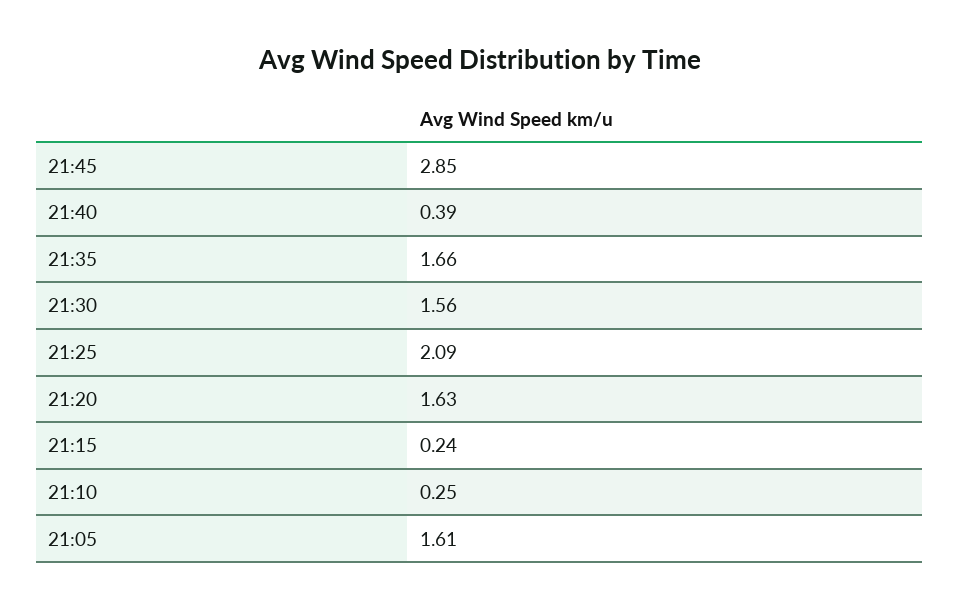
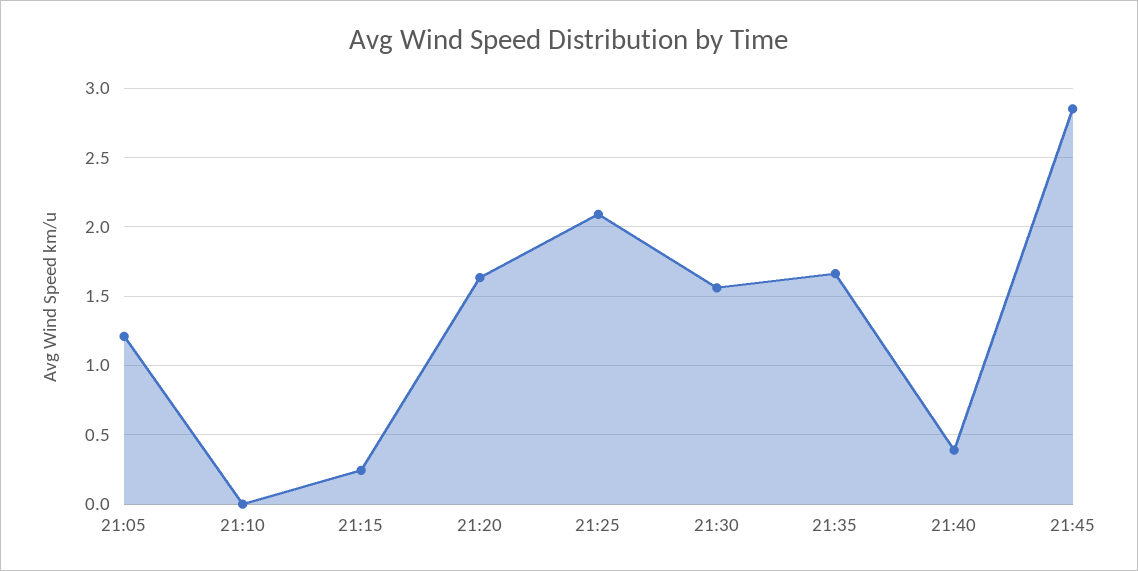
21:10: 0.25 -> 0
21:05: 1.61 -> 1.2

